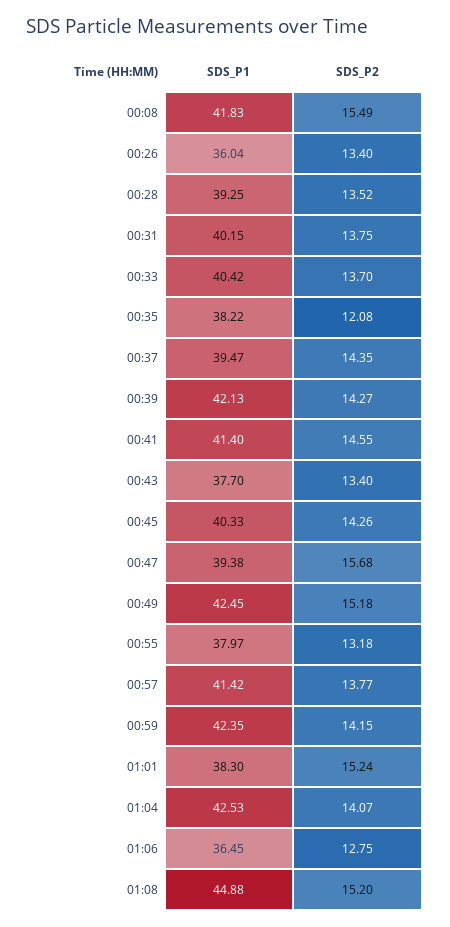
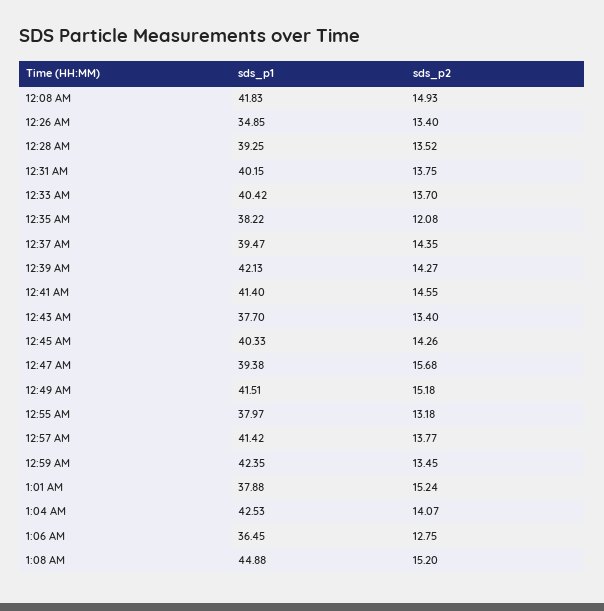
SDS_P2, 00:08: 15.49 -> 14.93
SDS_P1, 00:26: 36.04 -> 34.85
SDS_P1, 00:49: 42.45 -> 41.51
SDS_P2, 00:59: 14.15 -> 13.45
SDS_P1, 01:01: 38.3 -> 37.88

